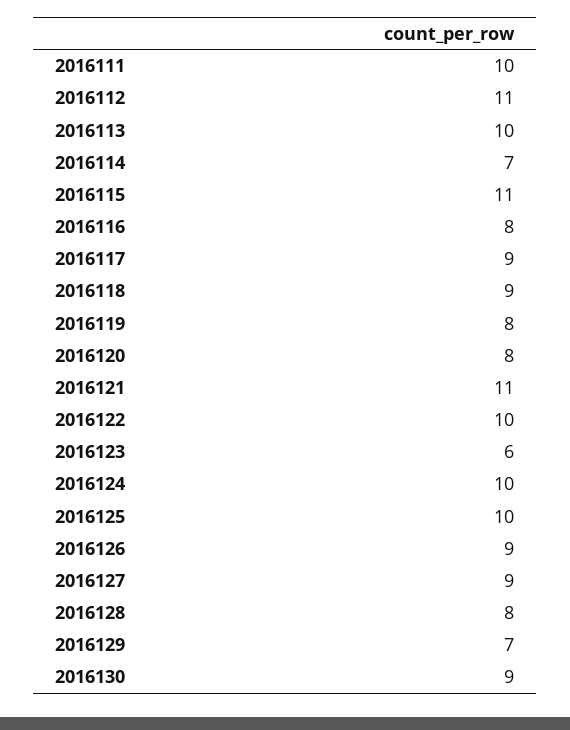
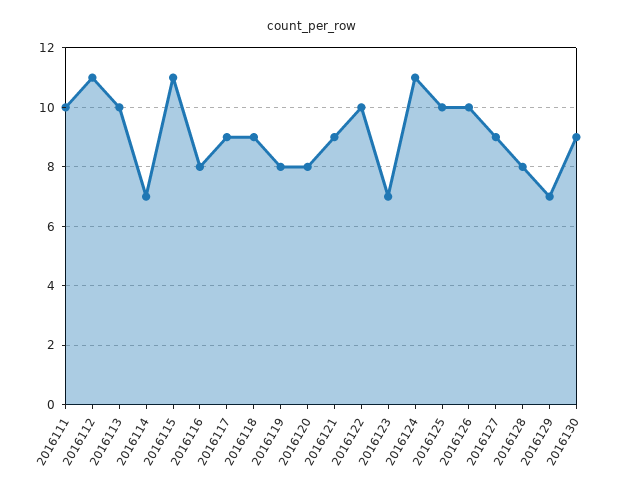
2016121: 11 -> 9
2016123: 6 -> 7
2016124: 10 -> 11
2016126: 9 -> 10

